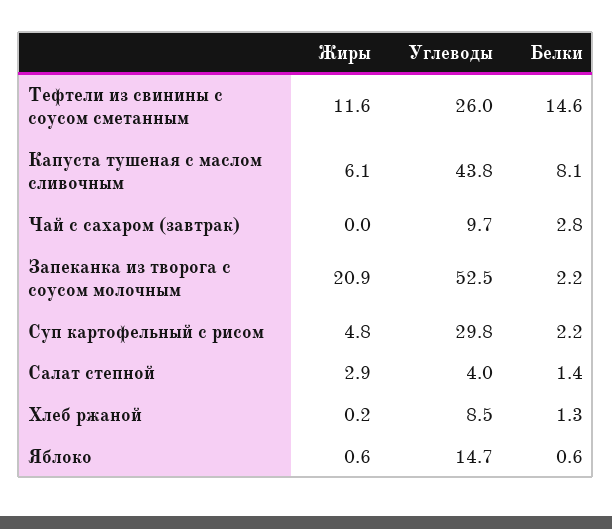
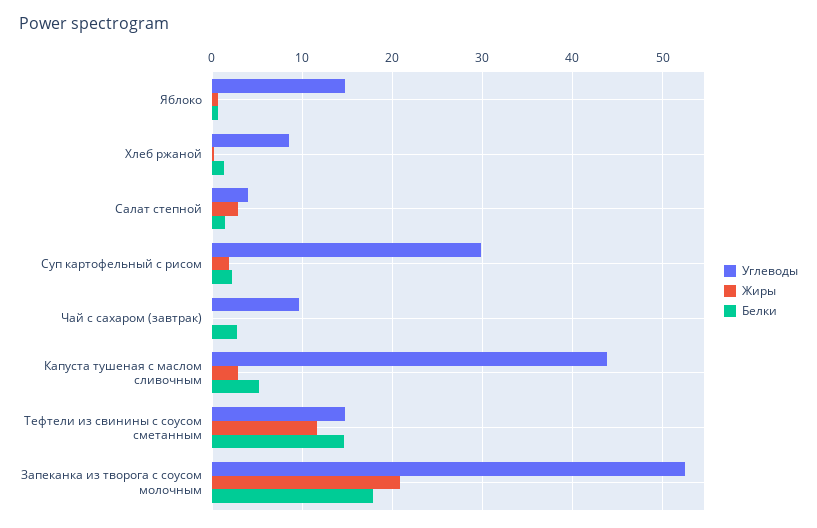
Углеводы, Тефтели из свинины с соусом сметанным: 26 -> 15
Жиры, Капуста тушеная с маслом сливочным: 6.1 -> 3
Белки, Капуста тушеная с маслом сливочным: 8.1 -> 5
Белки, Запеканка из творога с соусом молочным: 2.2 -> 18
Жиры, Суп картофельный с рисом: 4.8 -> 2

